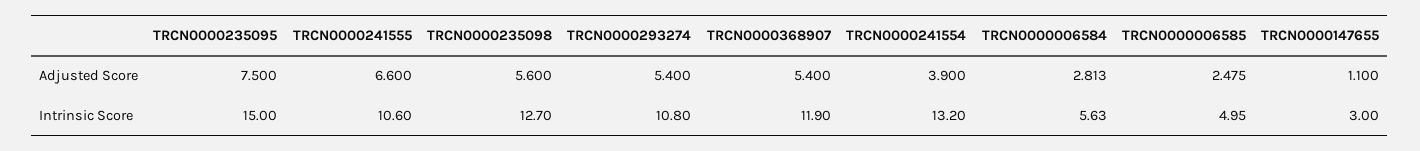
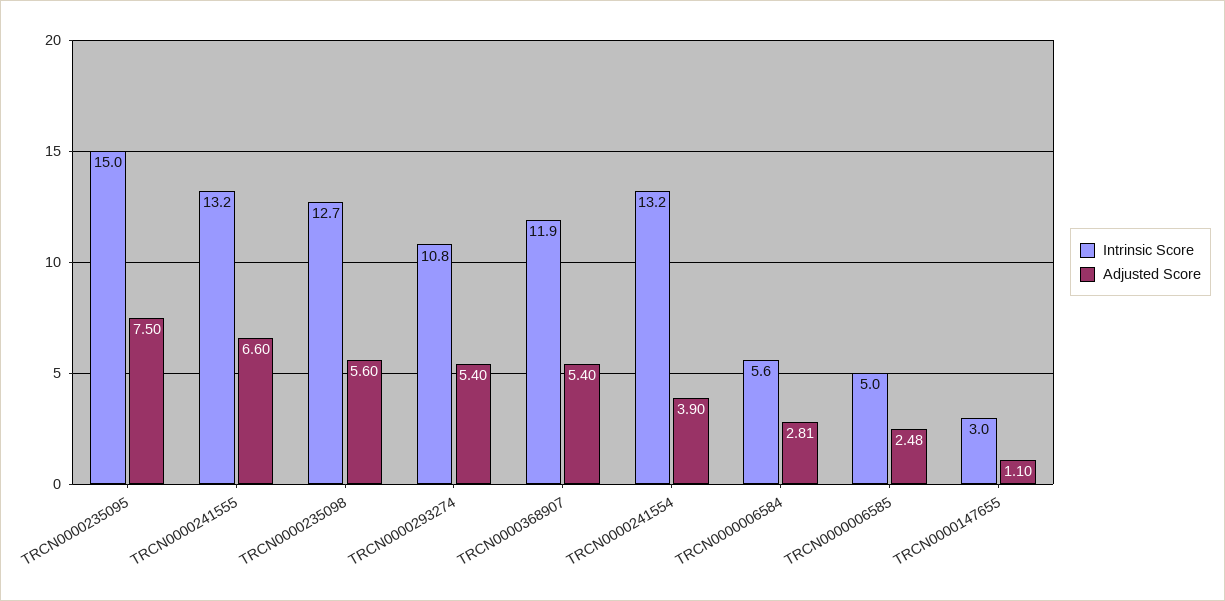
Intrinsic Score, TRCN0000241555: 10.6 -> 13.2

